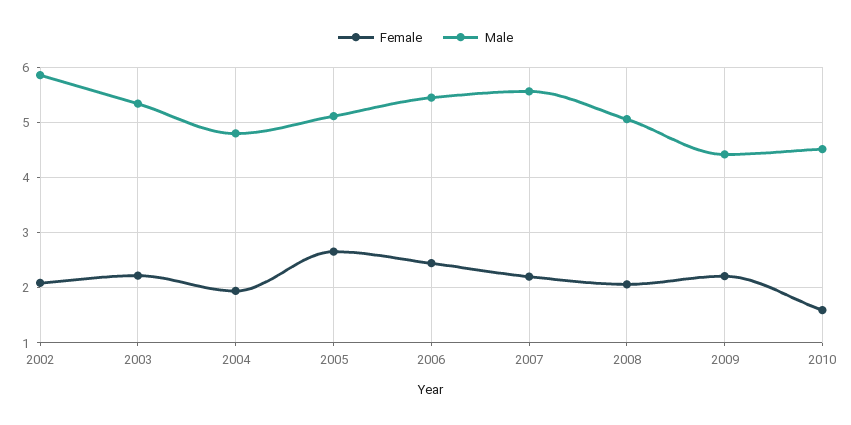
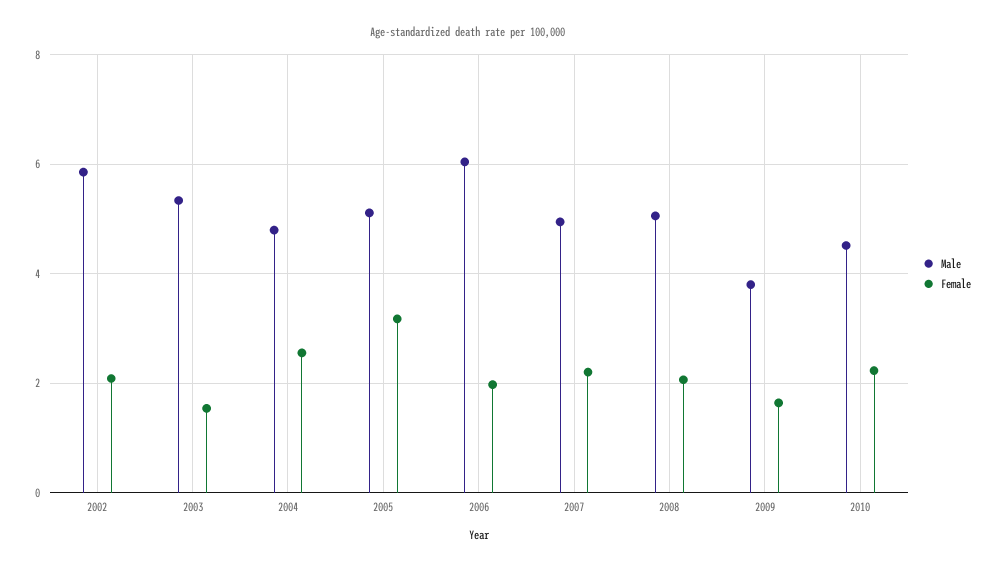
Female, 2003: 2.2 -> 1.6
Female, 2004: 2 -> 2.6
Female, 2005: 2.6 -> 3.2
Female, 2006: 2.4 -> 2
Male, 2006: 5.4 -> 6
Male, 2007: 5.6 -> 5
Female, 2009: 2.2 -> 1.6
Male, 2009: 4.4 -> 3.8
Female, 2010: 1.6 -> 2.2

